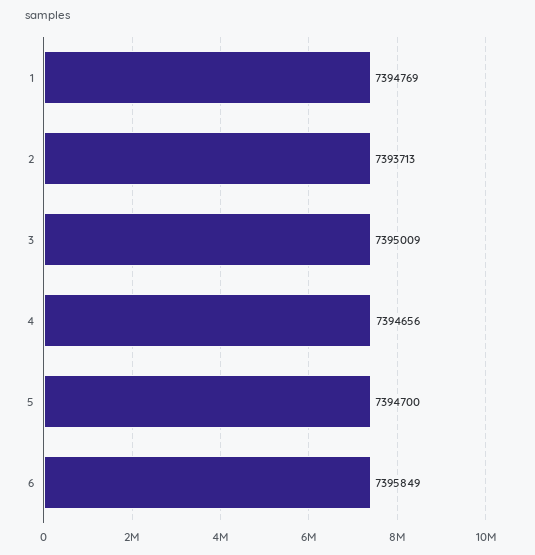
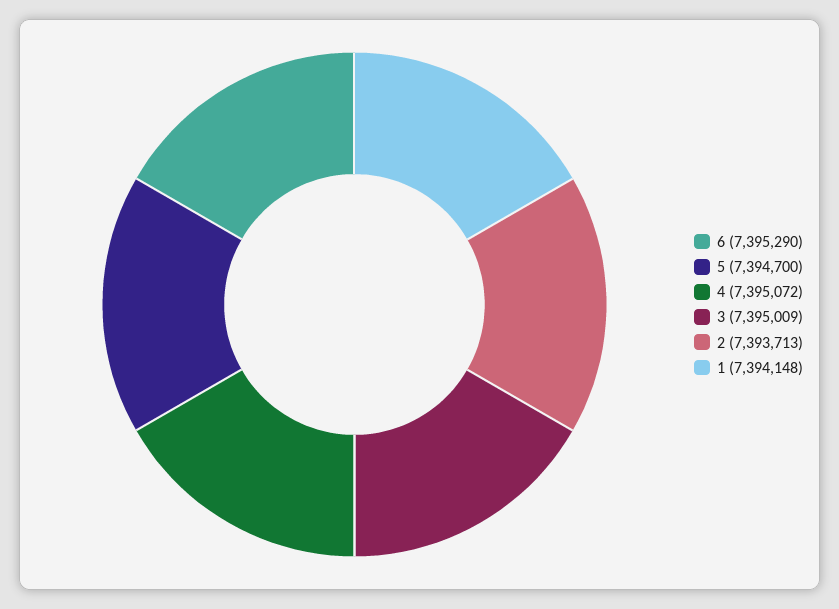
1: 7394769 -> 7394148
4: 7394656 -> 7395072
6: 7395849 -> 7395290

